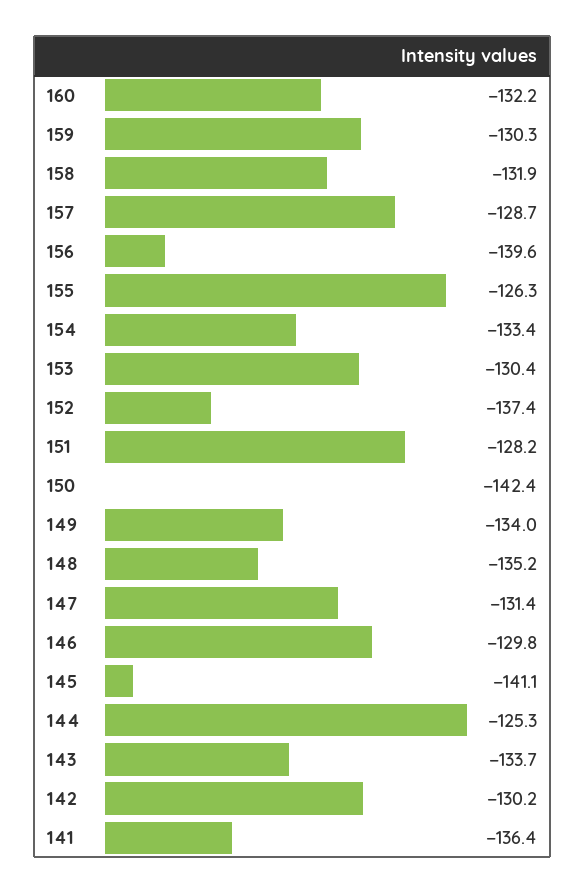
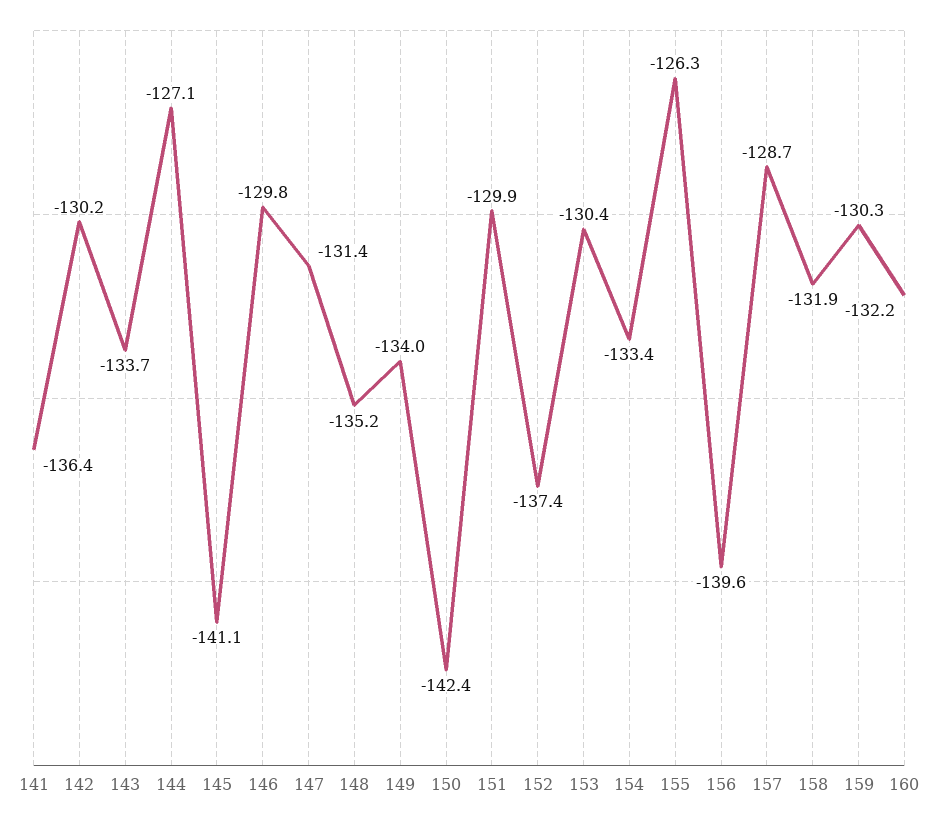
151: -128.2 -> -129.9
144: -125.3 -> -127.1

